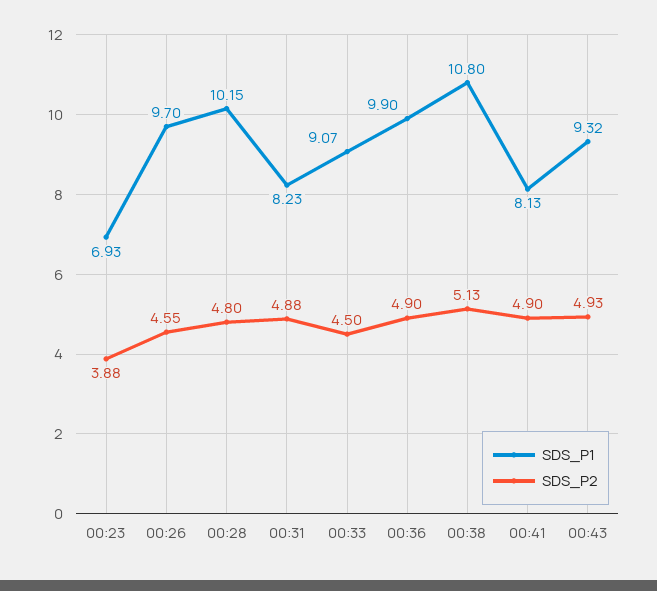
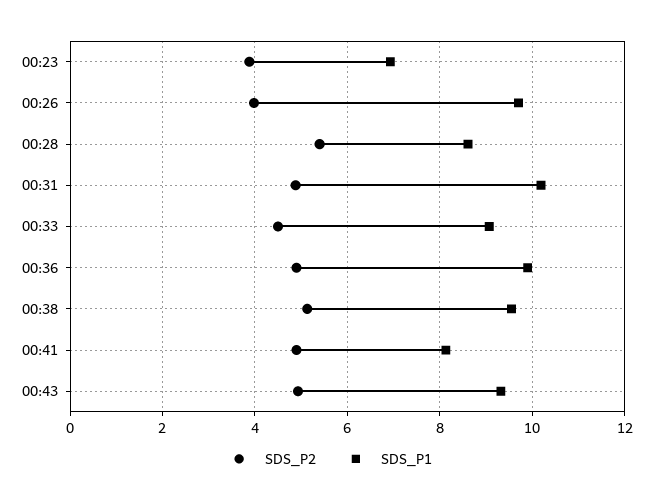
SDS_P2, 00:26: 4.55 -> 4
SDS_P1, 00:28: 10.15 -> 8.6
SDS_P2, 00:28: 4.8 -> 5.4
SDS_P1, 00:31: 8.23 -> 10.2
SDS_P1, 00:38: 10.8 -> 9.6

